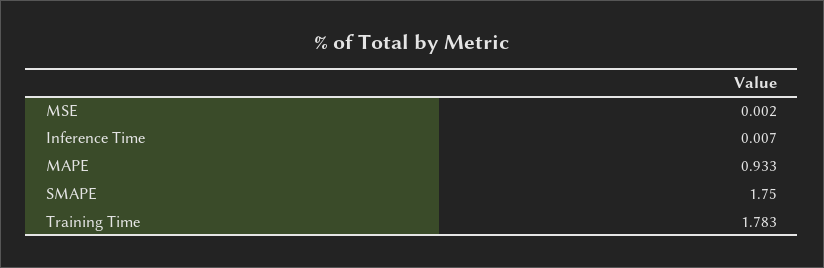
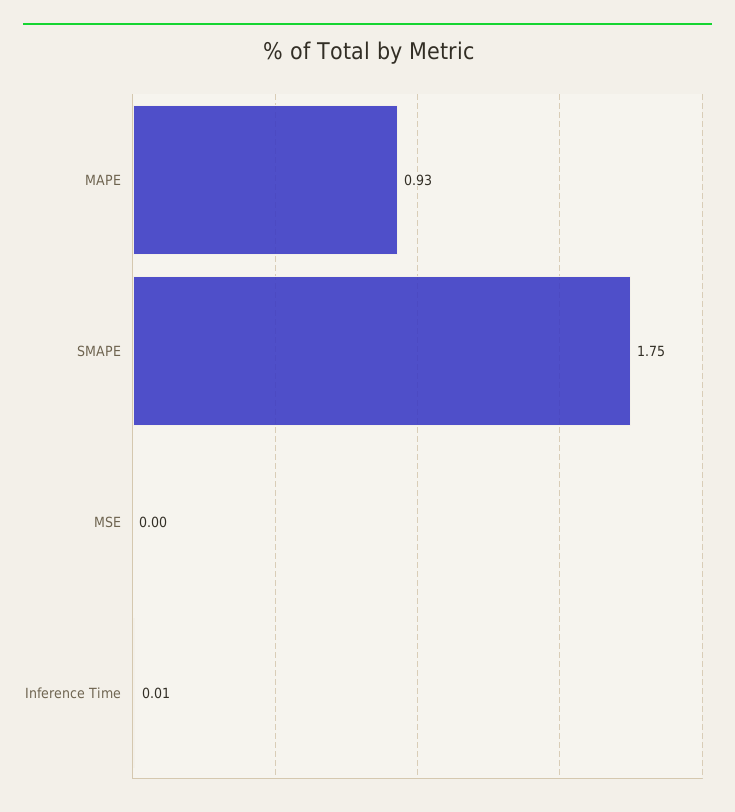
Training Time: 1.783 -> none

